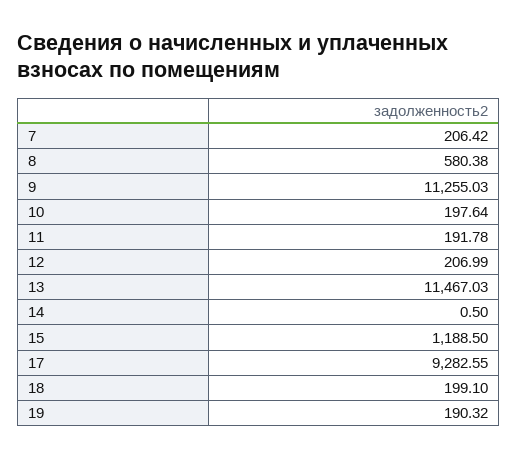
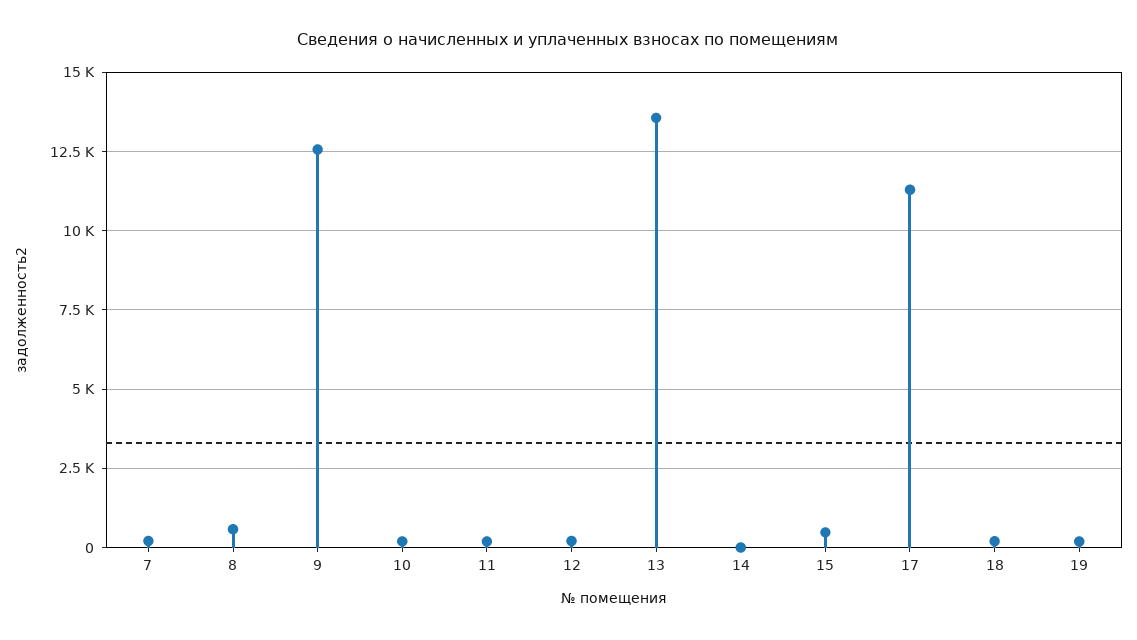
9: 11255.03 -> 12500
13: 11467.03 -> 13500
15: 1188.5 -> 500
17: 9282.55 -> 11250

